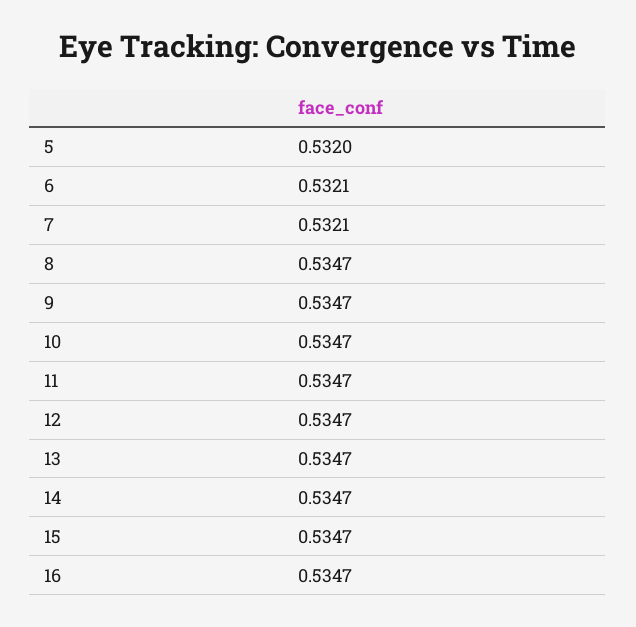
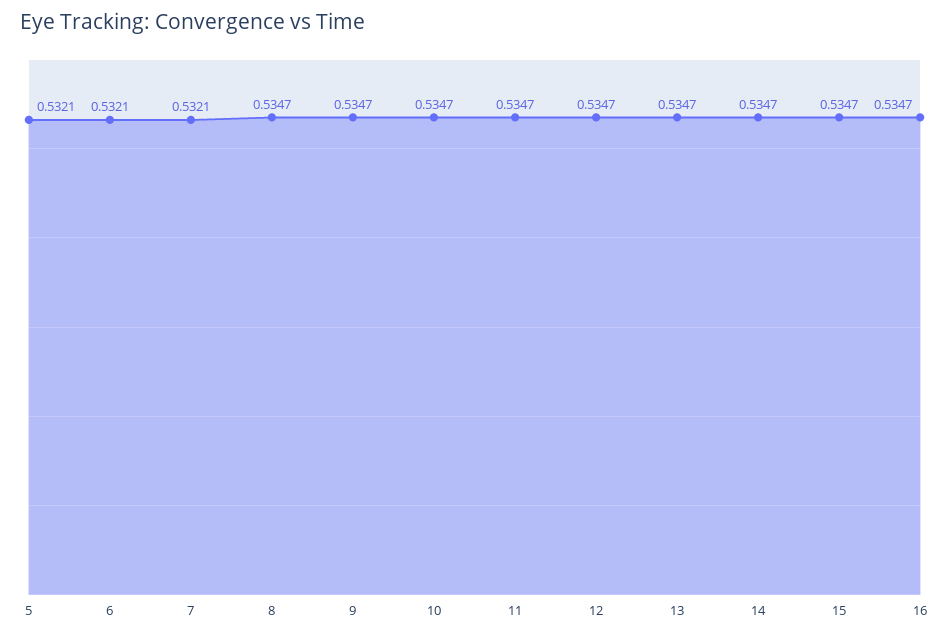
5: 0.532 -> 0.5321

